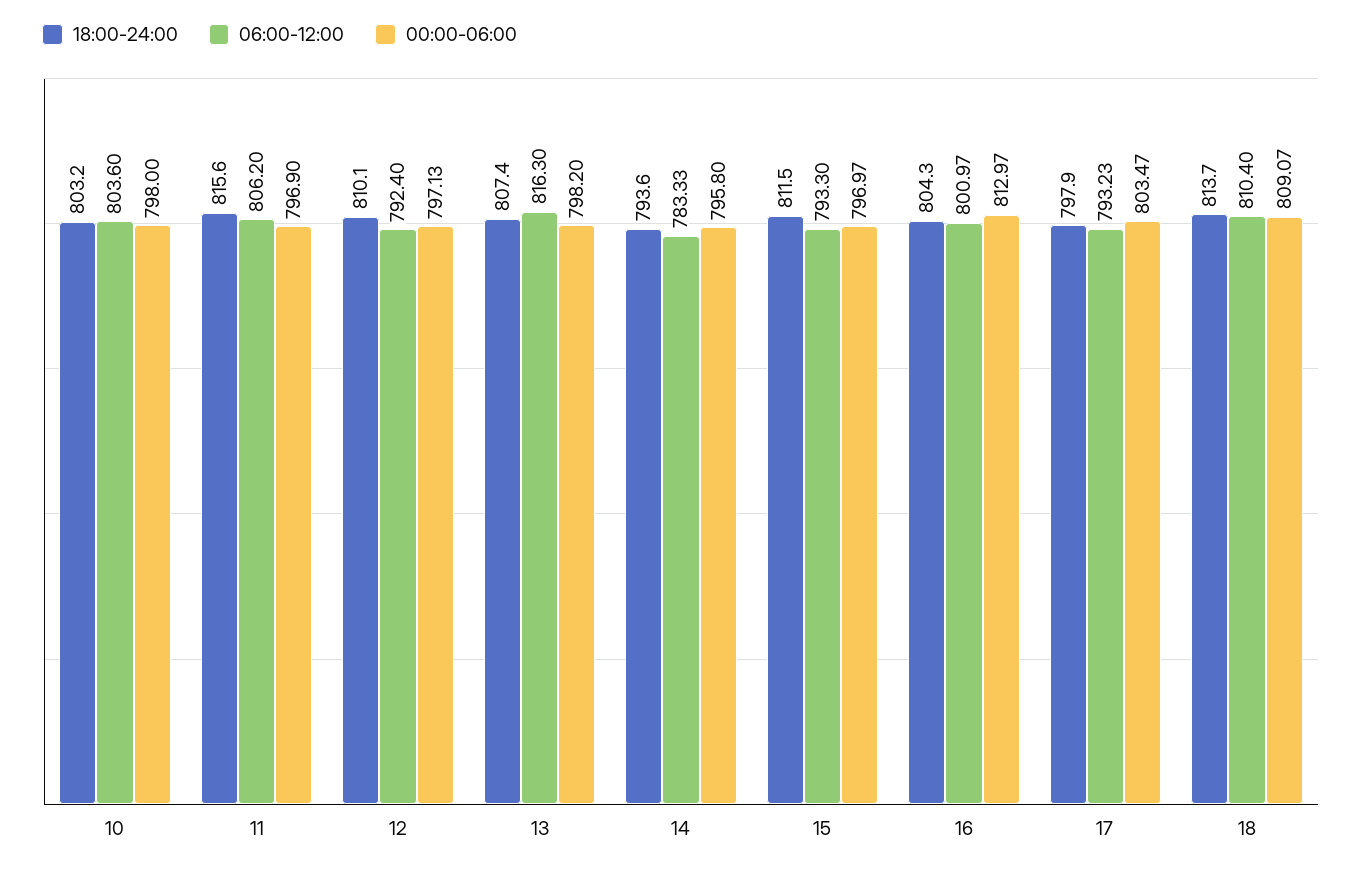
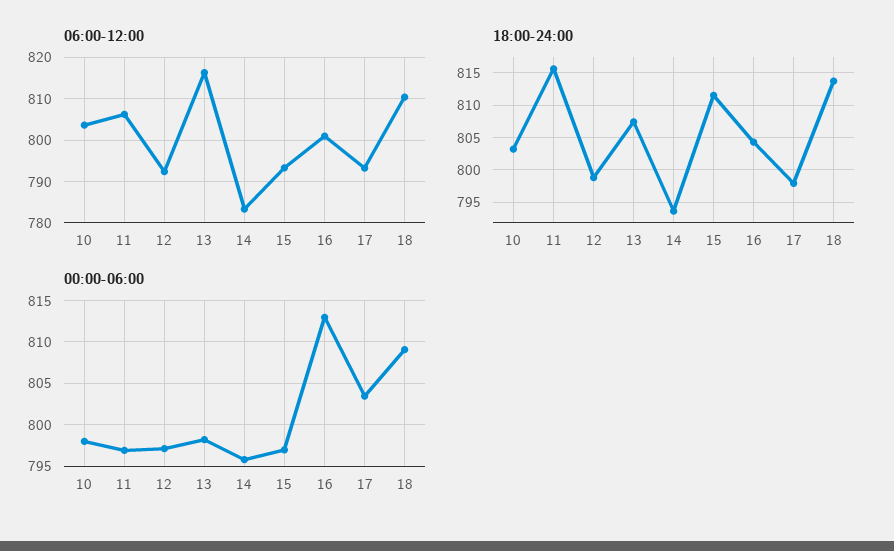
18:00-24:00, 12: 810.1 -> 799

